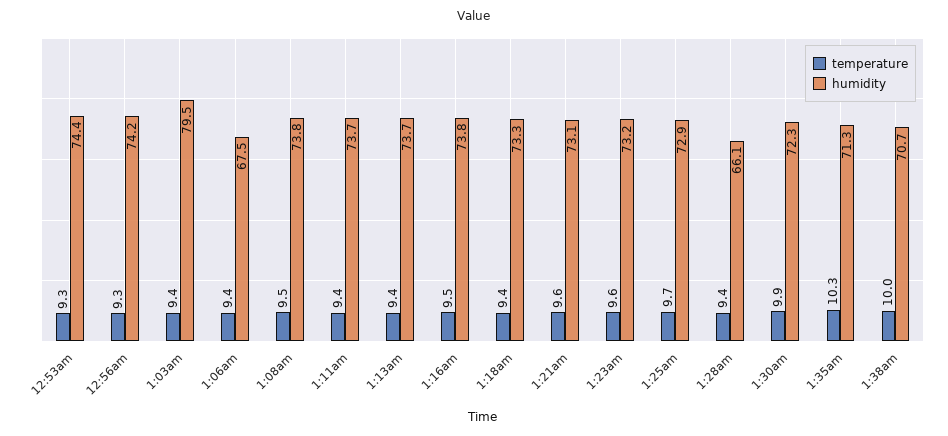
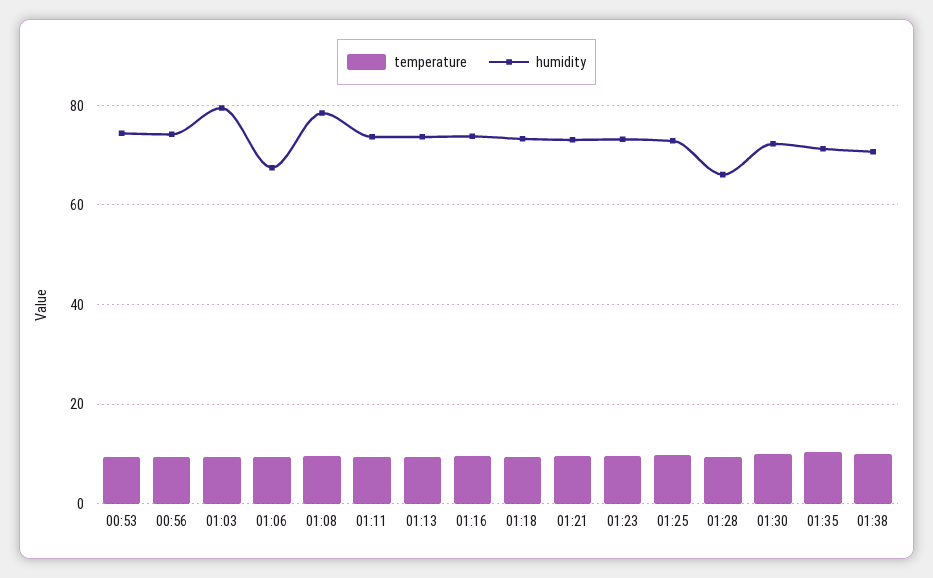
humidity, 1:08am: 73.8 -> 78

